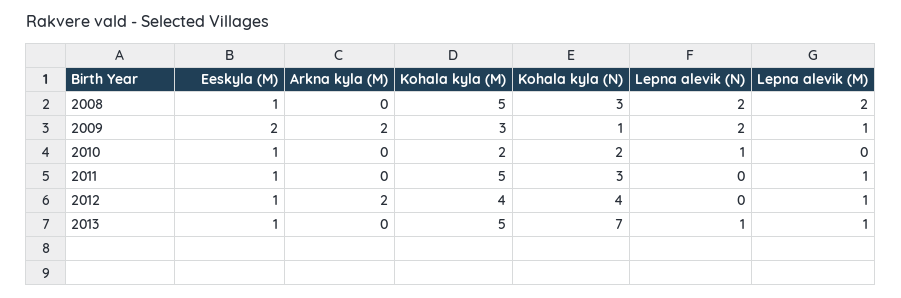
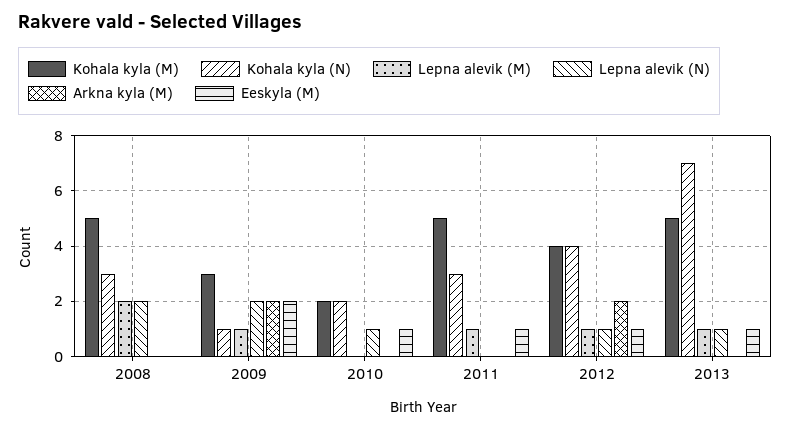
Eeskyla (M), 2008: 1 -> 0
Lepna alevik (N), 2012: 0 -> 1

